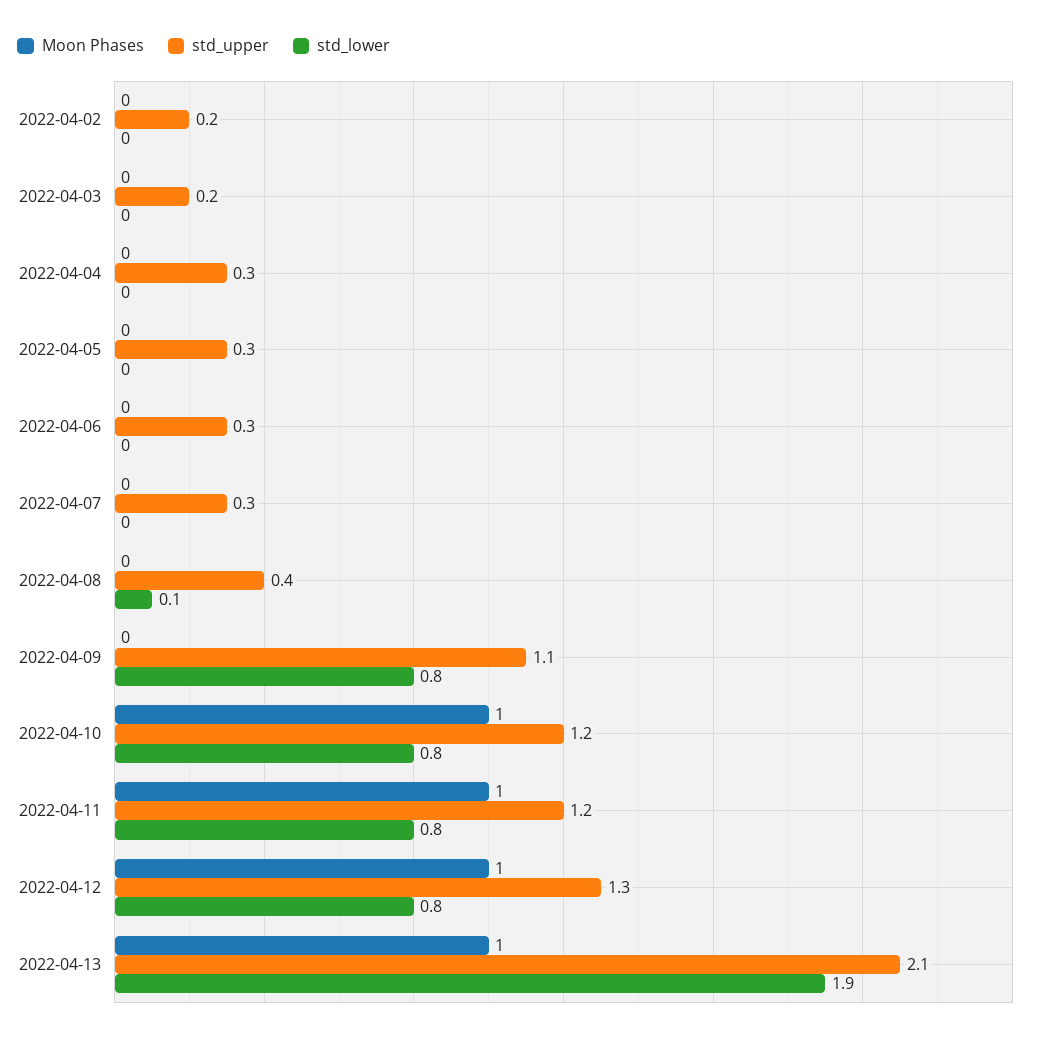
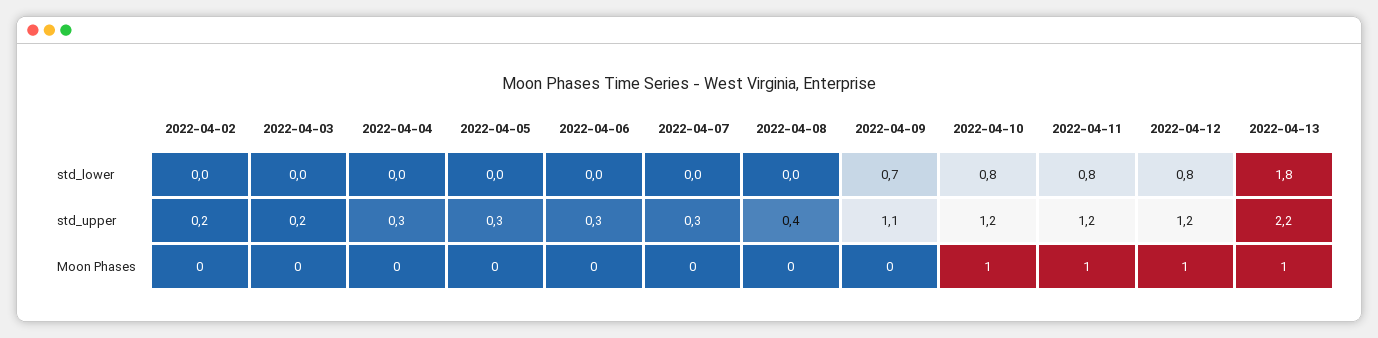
std_lower, 2022-04-08: 0.1 -> 0
std_lower, 2022-04-09: 0.8 -> 0.7
std_upper, 2022-04-12: 1.3 -> 1.2
std_upper, 2022-04-13: 2.1 -> 2.2
std_lower, 2022-04-13: 1.9 -> 1.8

